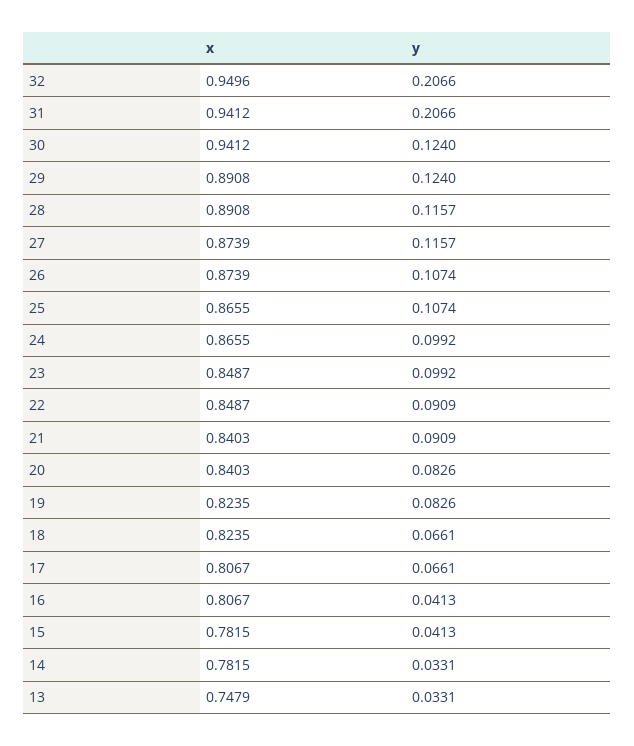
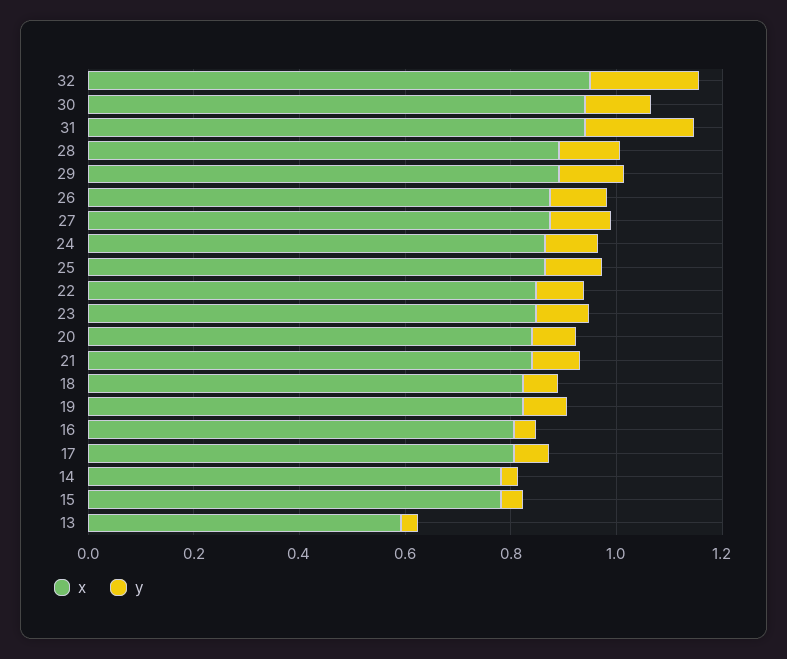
x, 13: 0.7479 -> 0.6

